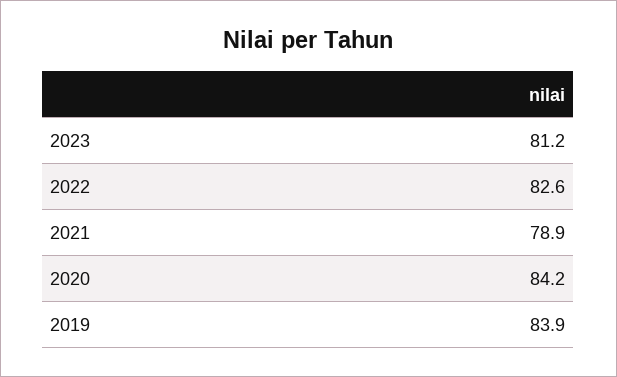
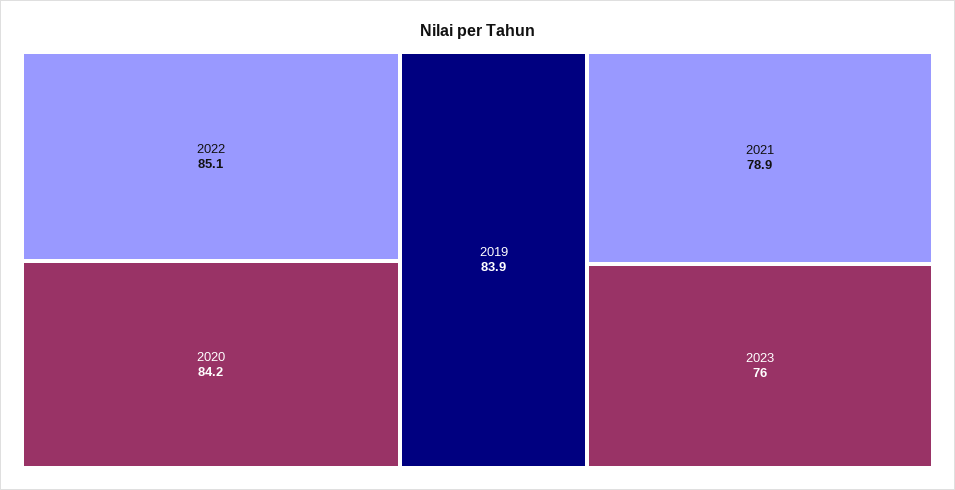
2023: 81.2 -> 76
2022: 82.6 -> 85.1

